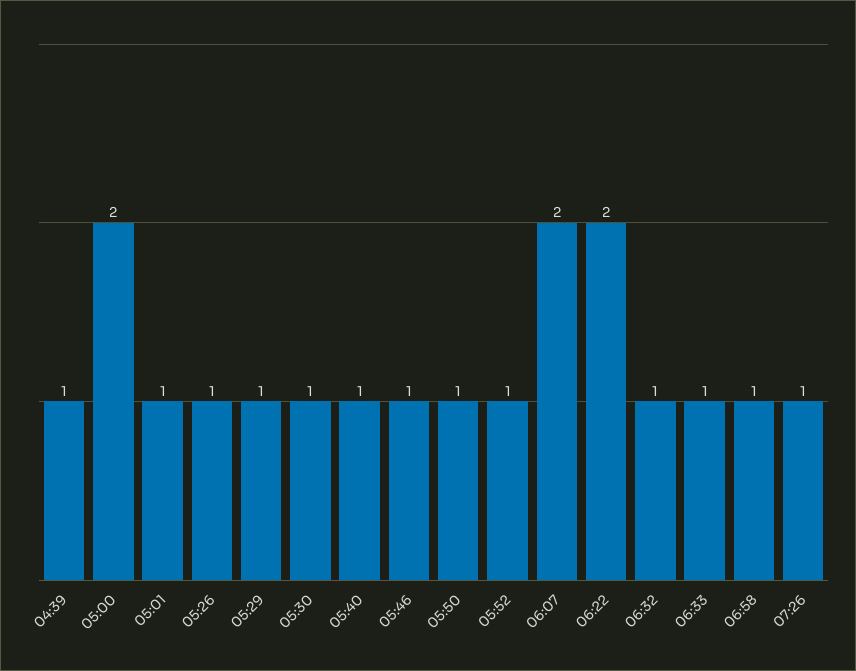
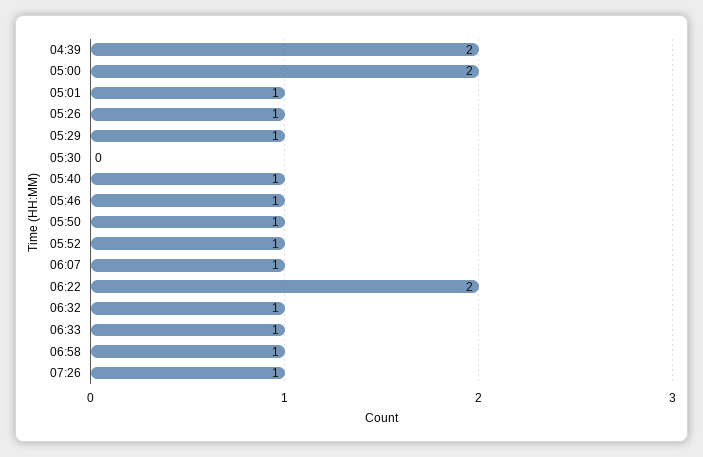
04:39: 1 -> 2
05:30: 1 -> 0
06:07: 2 -> 1

